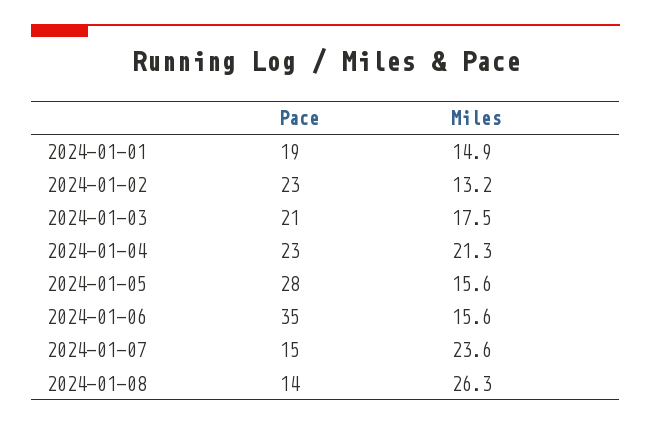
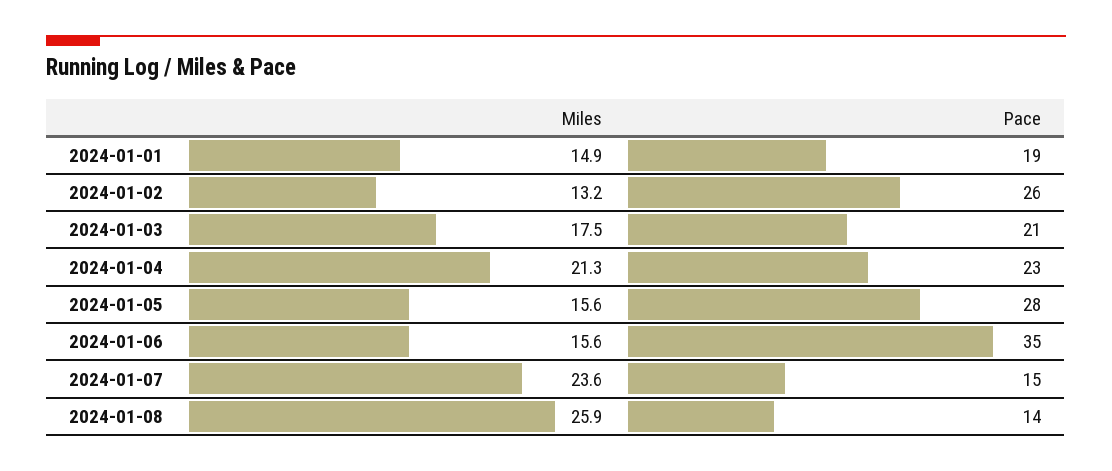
Pace, 2024-01-02: 23 -> 26
Miles, 2024-01-08: 26.3 -> 25.9

